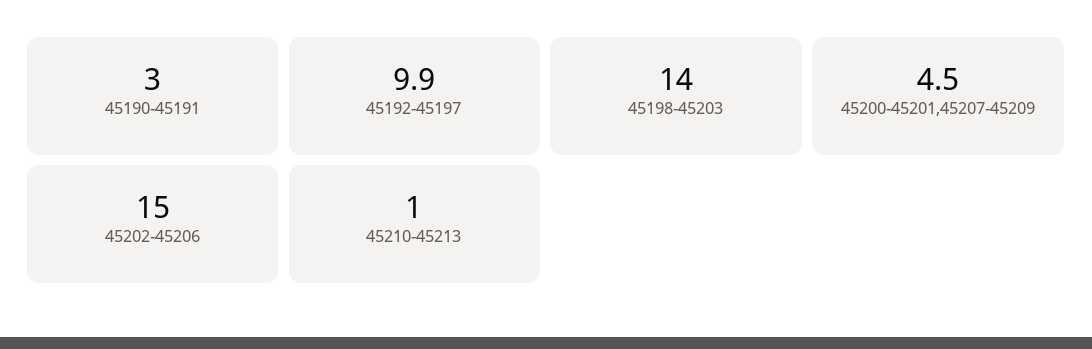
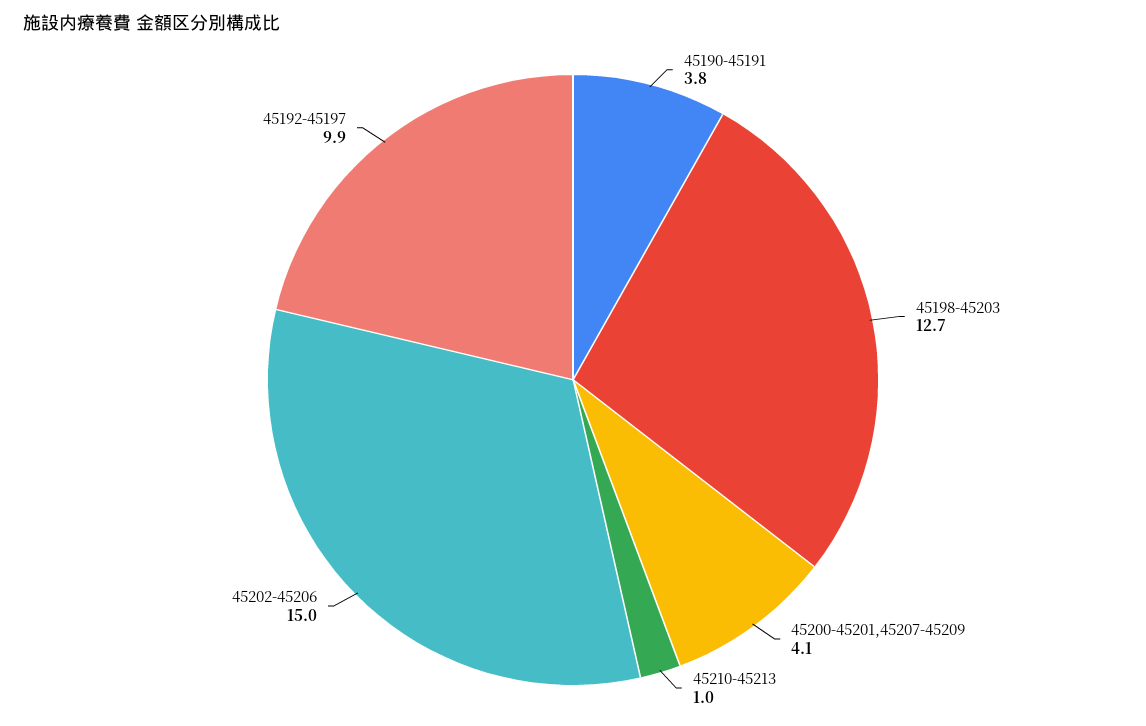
45190-45191: 3 -> 3.8
45198-45203: 14 -> 12.7
45200-45201,45207-45209: 4.5 -> 4.1

